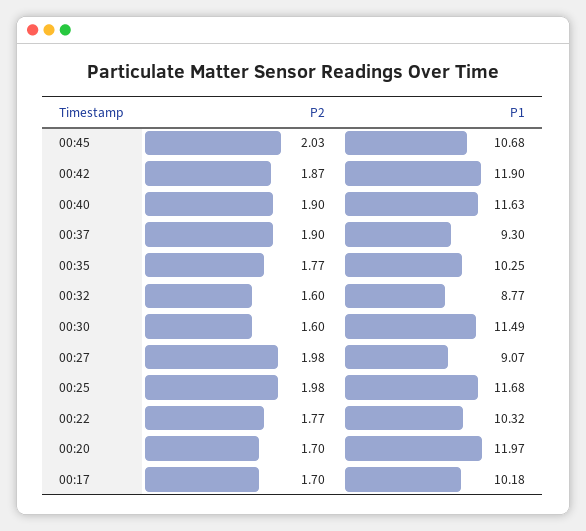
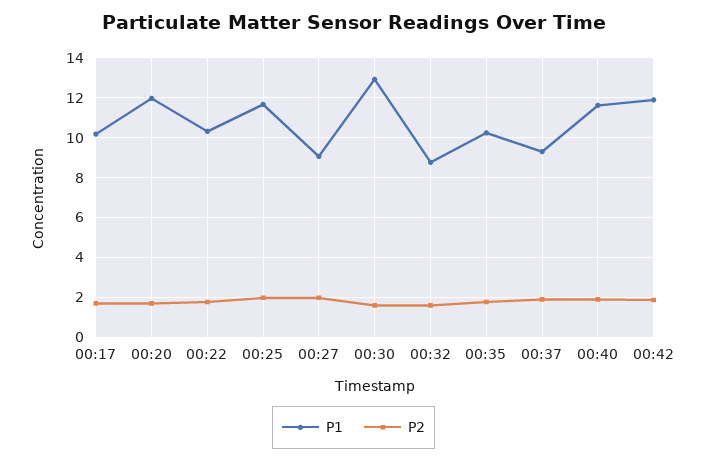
P2, 00:45: 2.03 -> none
P1, 00:45: 10.68 -> none
P1, 00:30: 11.49 -> 13

